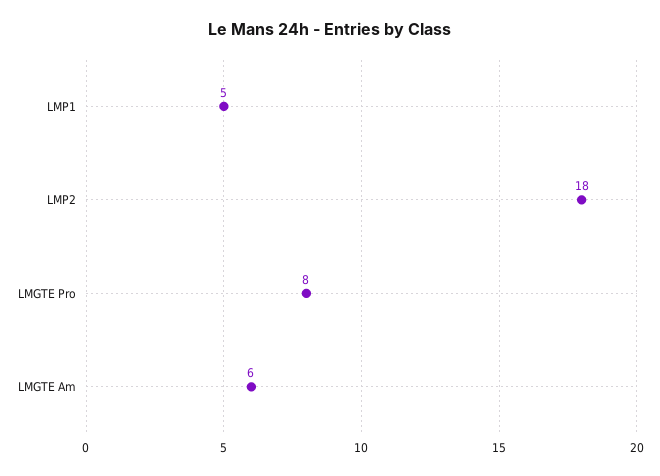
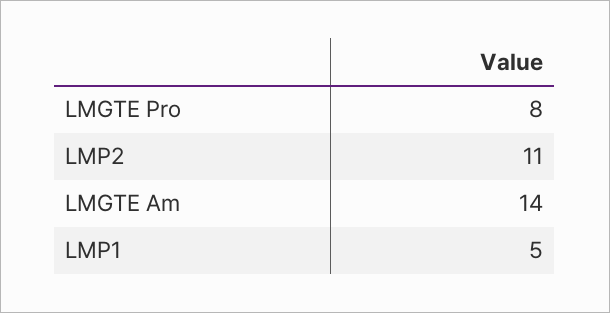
LMP2: 18 -> 11
LMGTE Am: 6 -> 14

